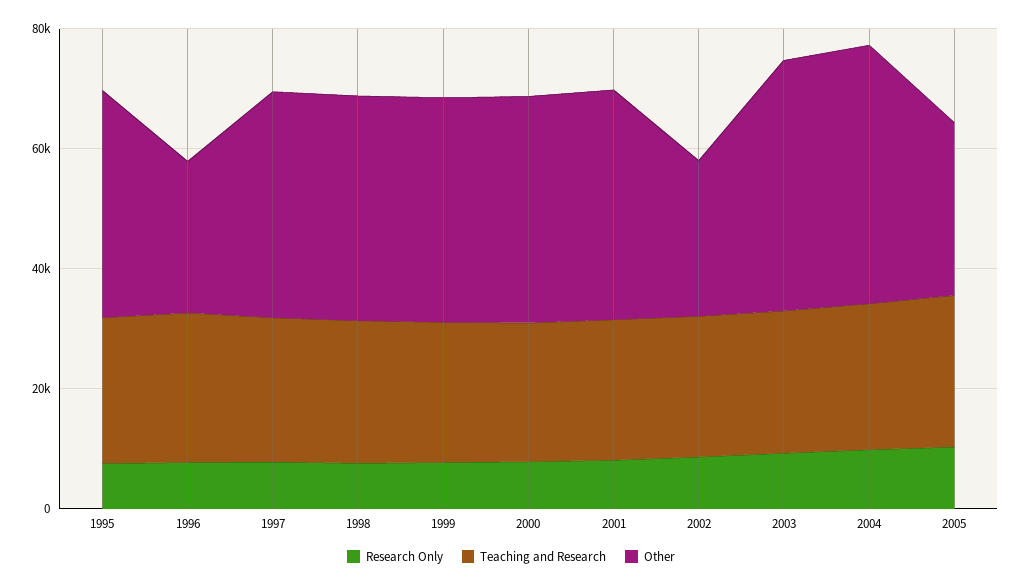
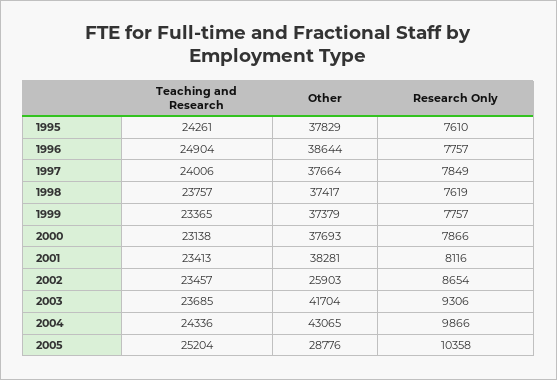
Other, 1996: 25000 -> 38644

